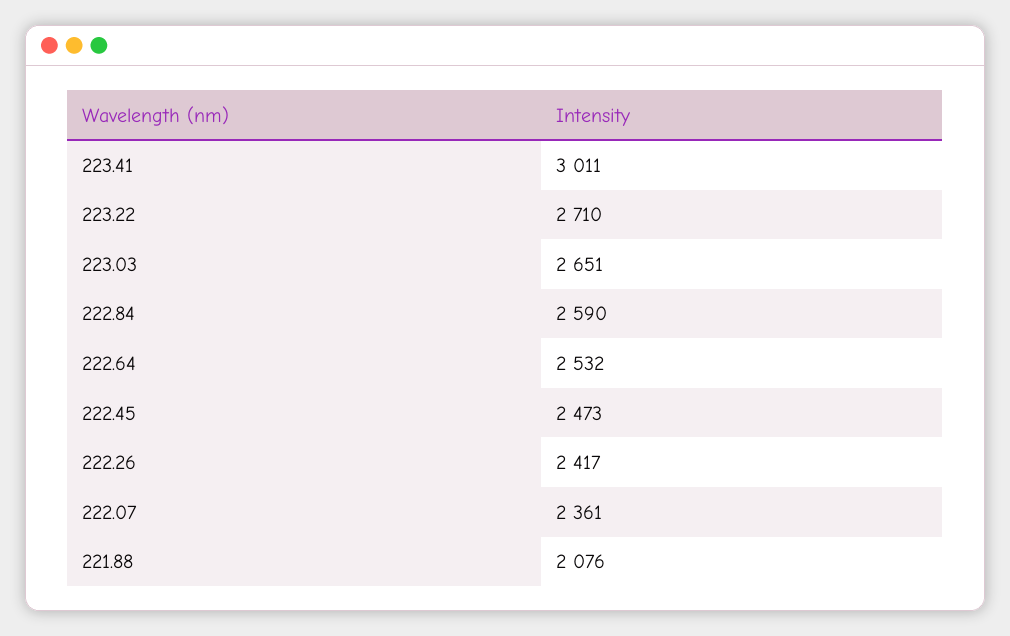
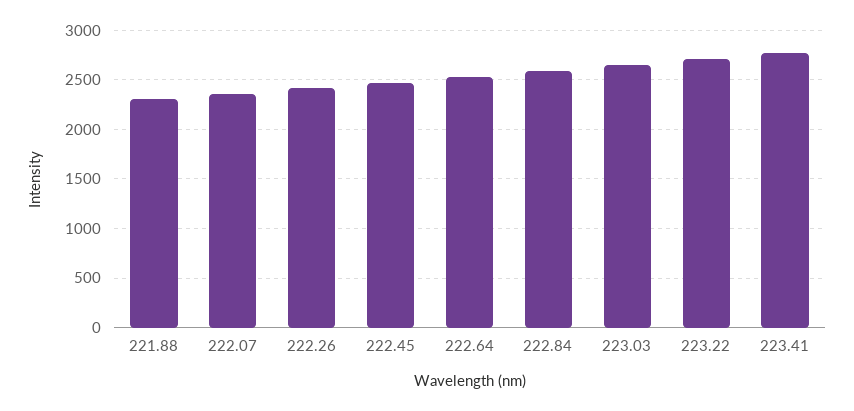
223.41: 3011 -> 2800
221.88: 2076 -> 2300

